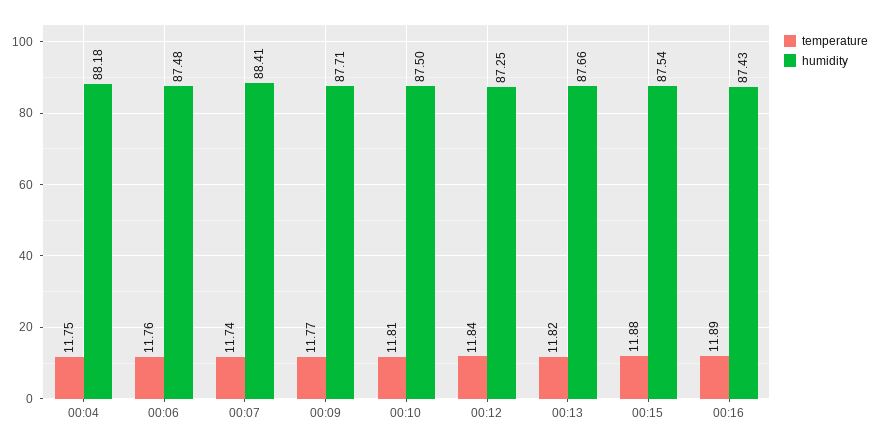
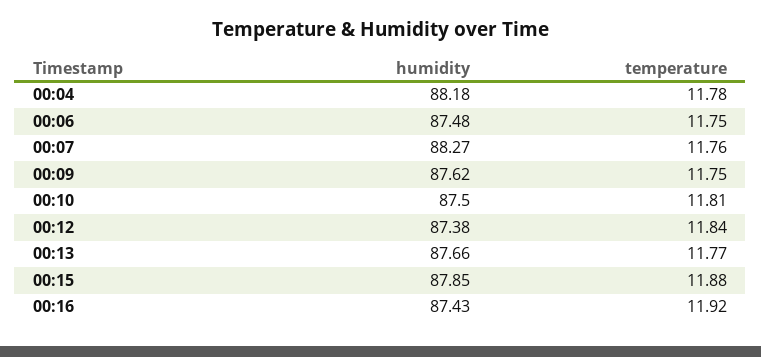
temperature, 00:04: 11.75 -> 11.78
temperature, 00:06: 11.76 -> 11.75
temperature, 00:07: 11.74 -> 11.76
humidity, 00:07: 88.41 -> 88.27
temperature, 00:09: 11.77 -> 11.75
humidity, 00:09: 87.71 -> 87.62
humidity, 00:12: 87.25 -> 87.38
temperature, 00:13: 11.82 -> 11.77
humidity, 00:15: 87.54 -> 87.85
temperature, 00:16: 11.89 -> 11.92

